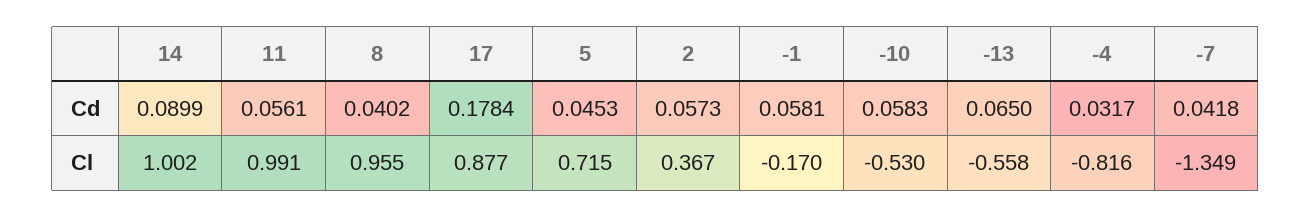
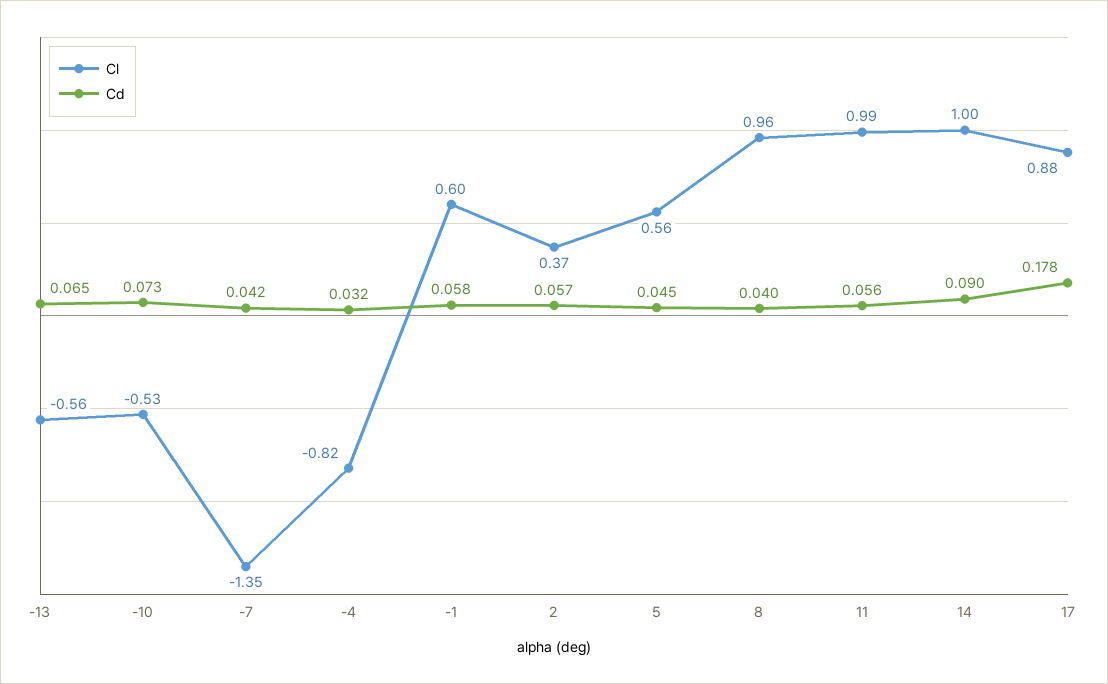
Cd, -10: 0.0583 -> 0.073
Cl, 5: 0.715 -> 0.56
Cl, -1: -0.17 -> 0.6

